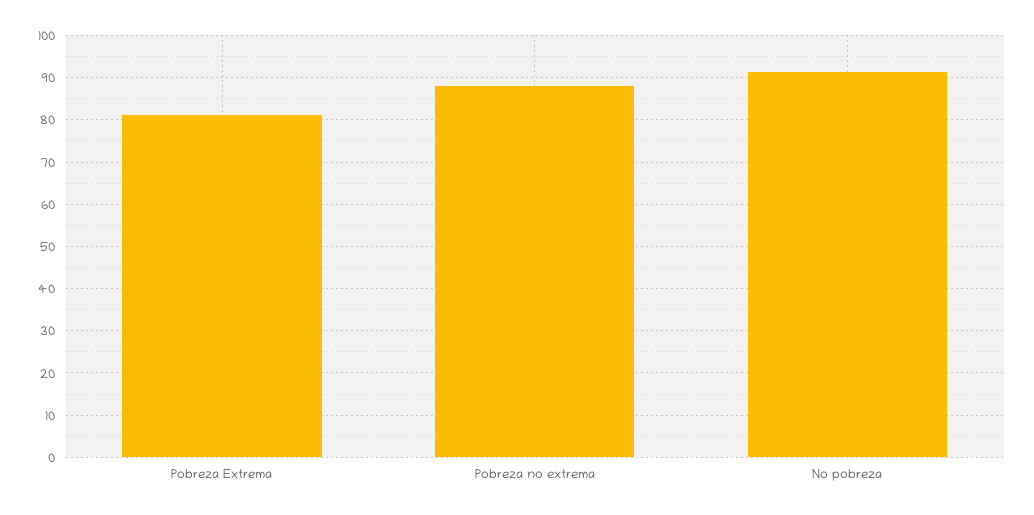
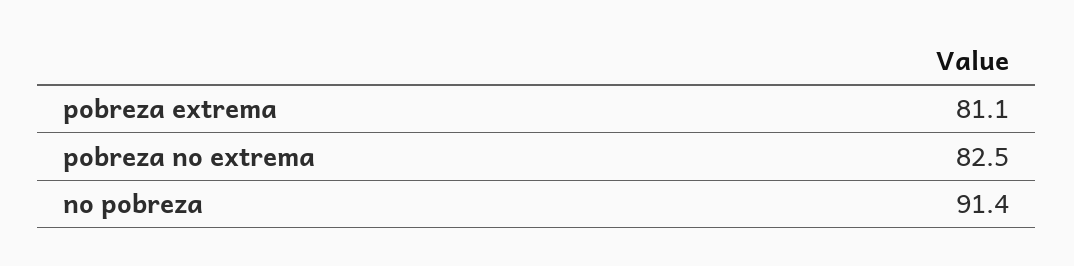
Pobreza no extrema: 88 -> 82.5

